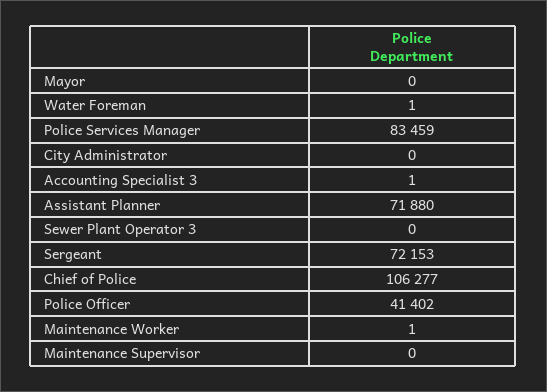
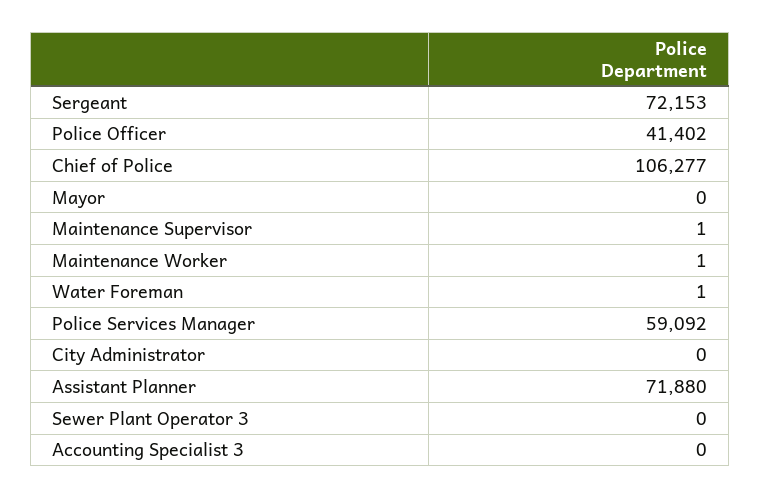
Police Services Manager: 83459 -> 59092
Accounting Specialist 3: 1 -> 0
Maintenance Supervisor: 0 -> 1

